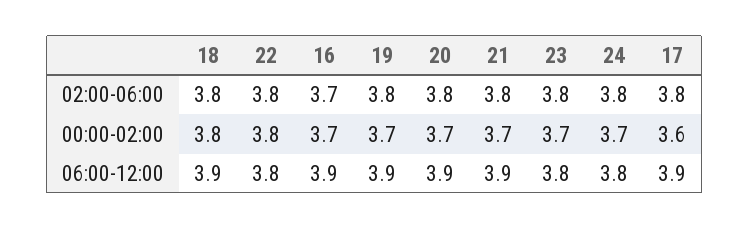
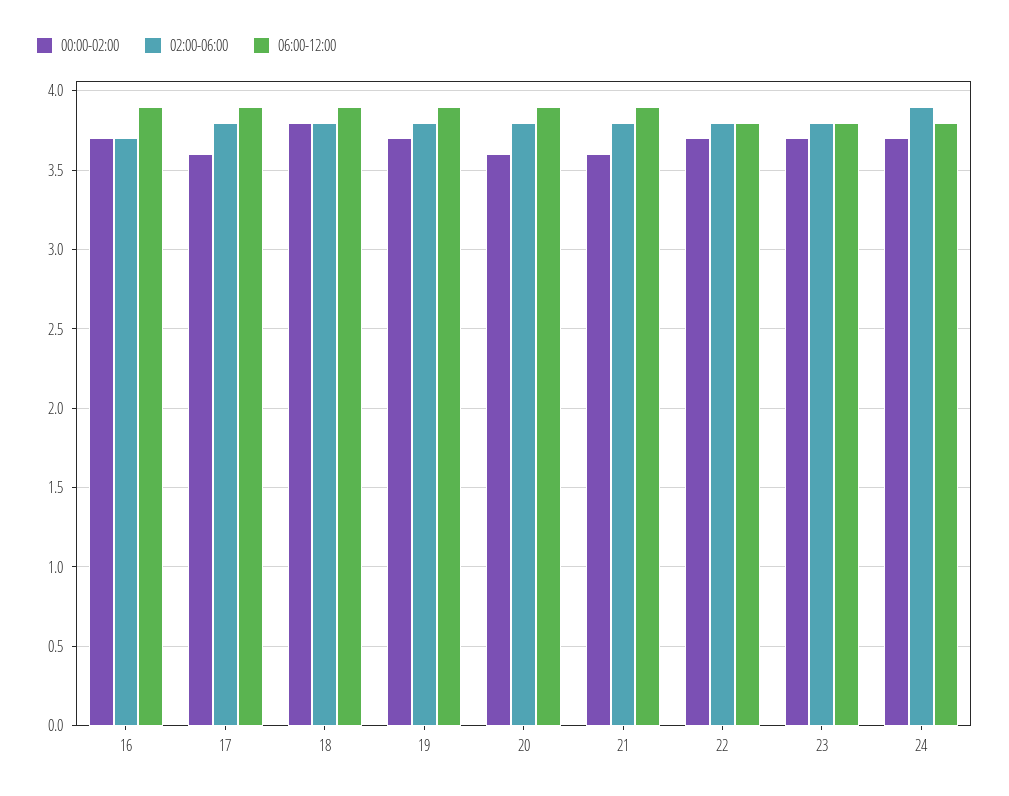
02:00-06:00, 24: 3.8 -> 3.9
00:00-02:00, 22: 3.8 -> 3.7
00:00-02:00, 20: 3.7 -> 3.6
00:00-02:00, 21: 3.7 -> 3.6

